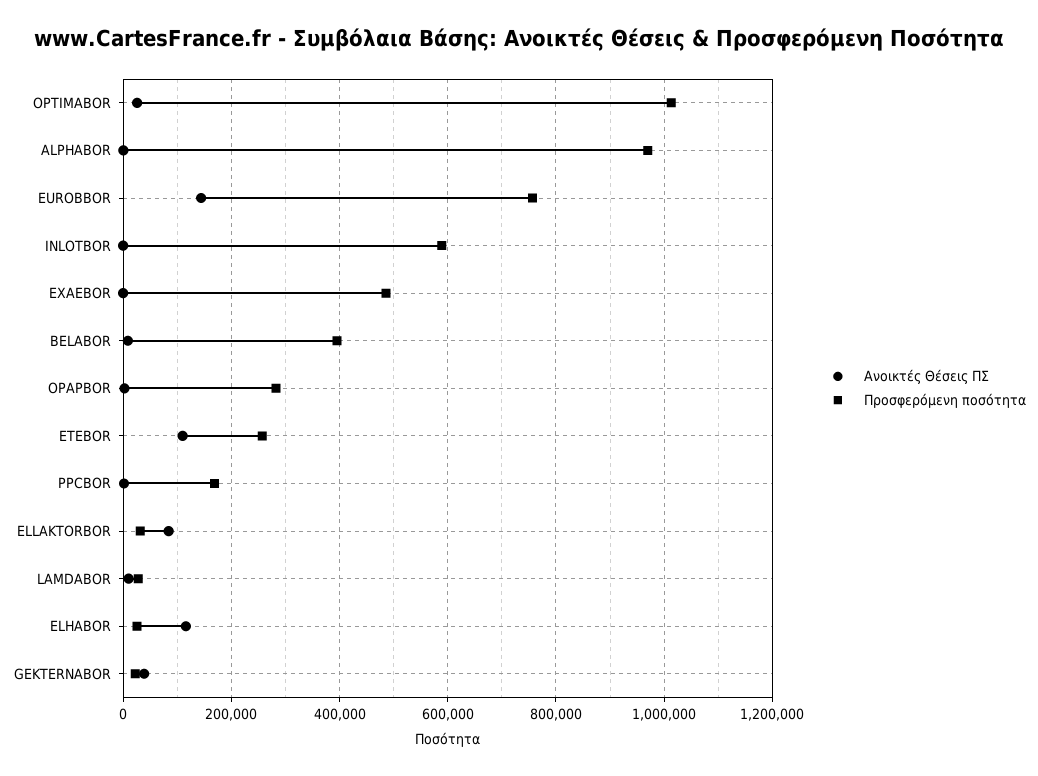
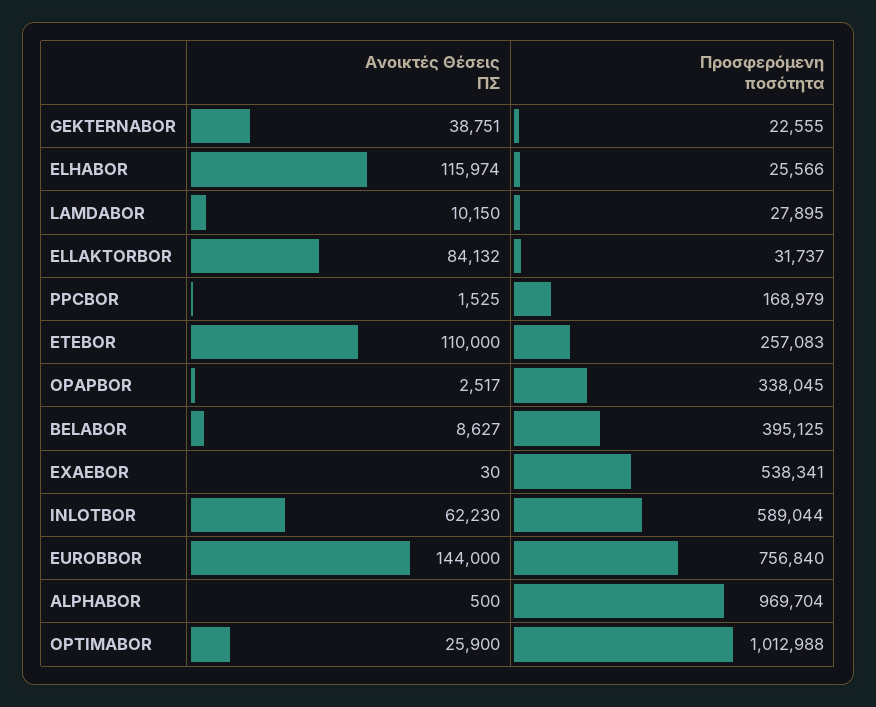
Ανοικτές Θέσεις ΠΣ, INLOTBOR: 0 -> 62230
Προσφερόμενη ποσότητα, EXAEBOR: 480000 -> 538341
Προσφερόμενη ποσότητα, OPAPBOR: 280000 -> 338045

